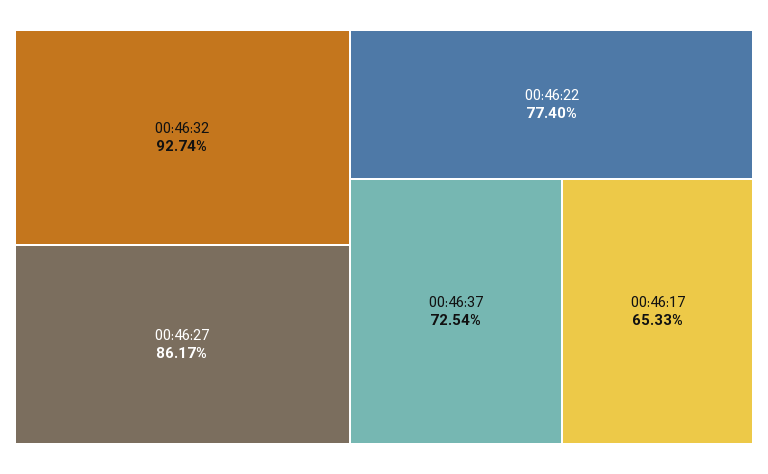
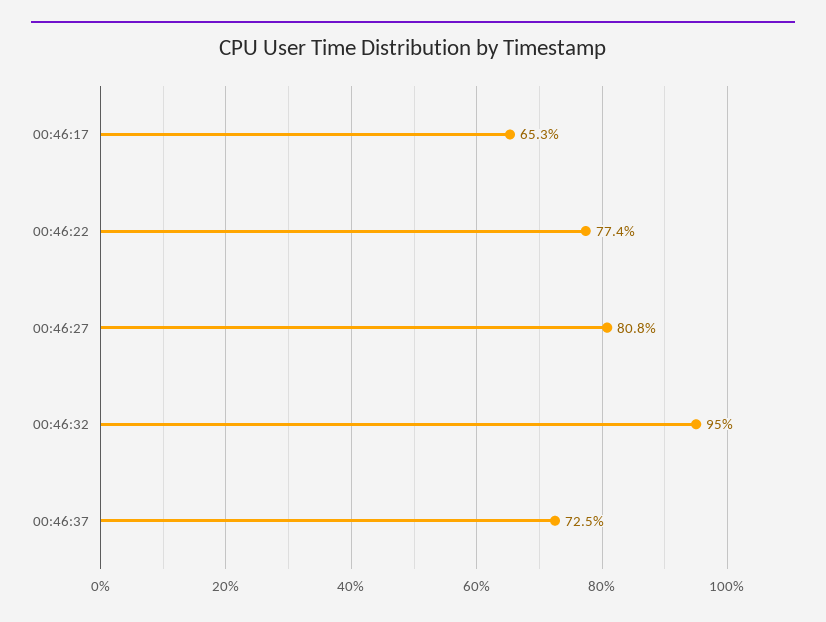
00:46:32: 92.74 -> 95
00:46:27: 86.17 -> 80.8

